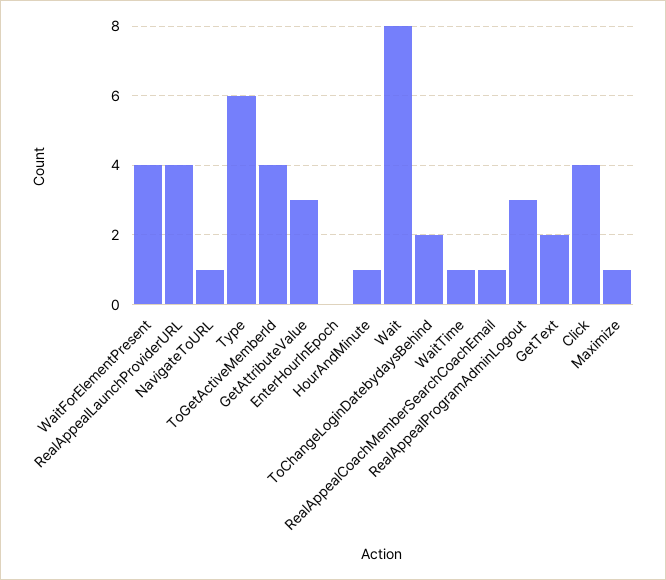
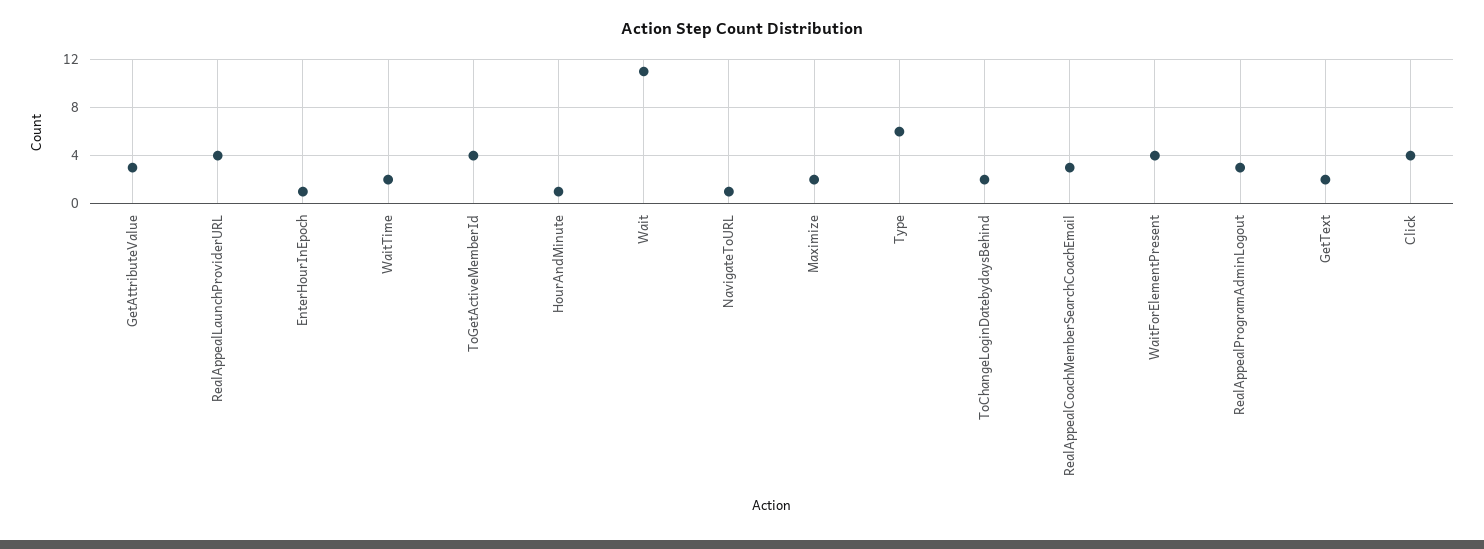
EnterHourInEpoch: 0 -> 1
Wait: 8 -> 11
WaitTime: 1 -> 2
RealAppealCoachMemberSearchCoachEmail: 1 -> 3
Maximize: 1 -> 2

